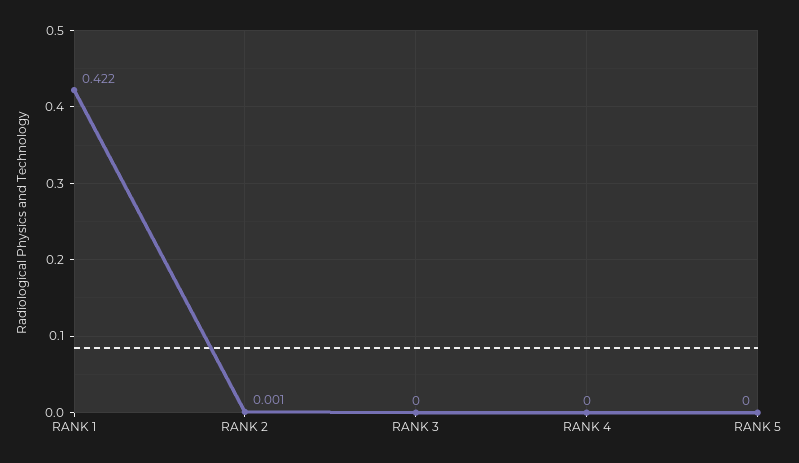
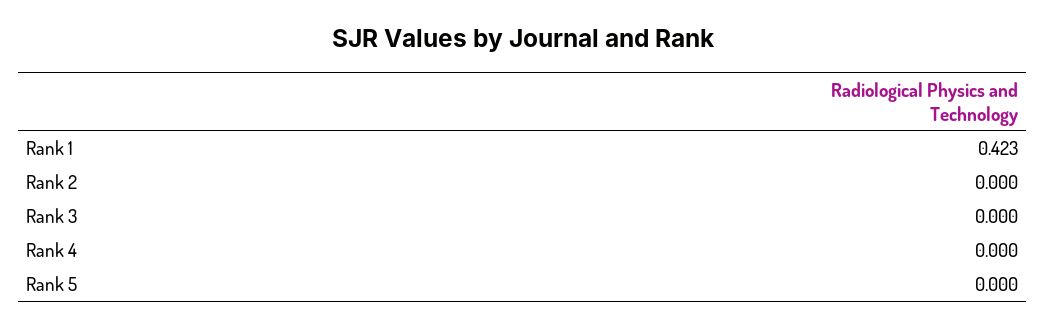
RANK 1: 0.422 -> 0.423
RANK 2: 0.001 -> 0

